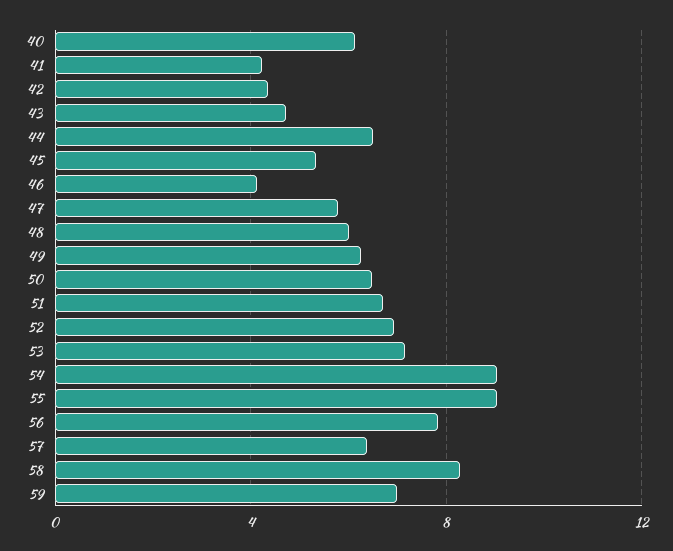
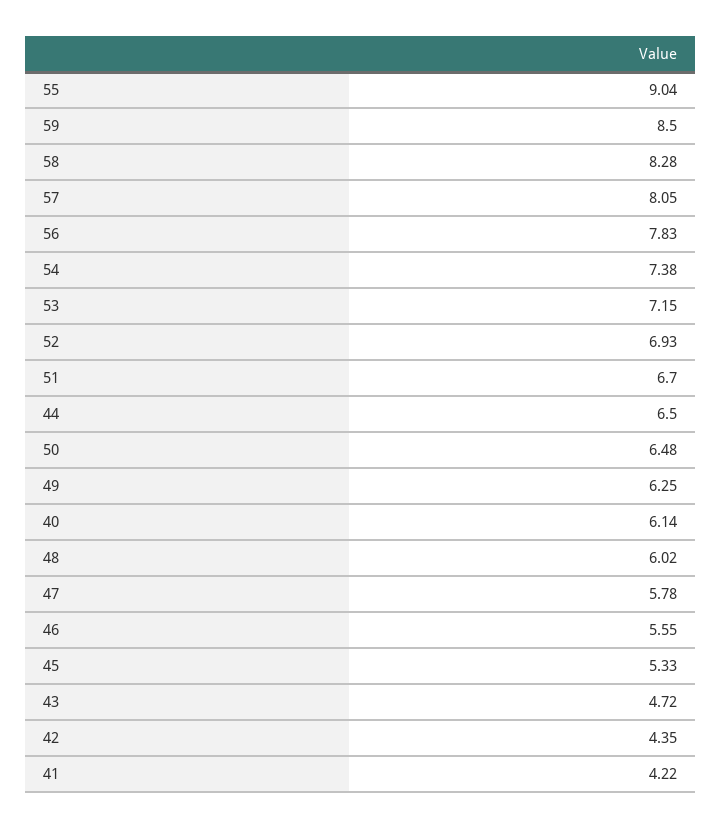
46: 4 -> 5.55
54: 9 -> 7.38
57: 6.5 -> 8.05
59: 7 -> 8.5

